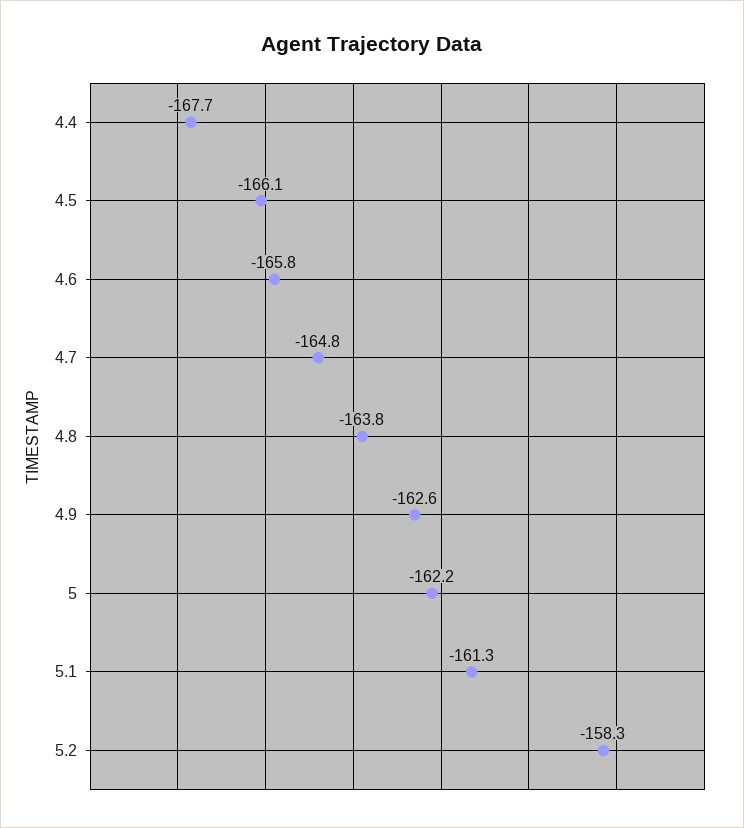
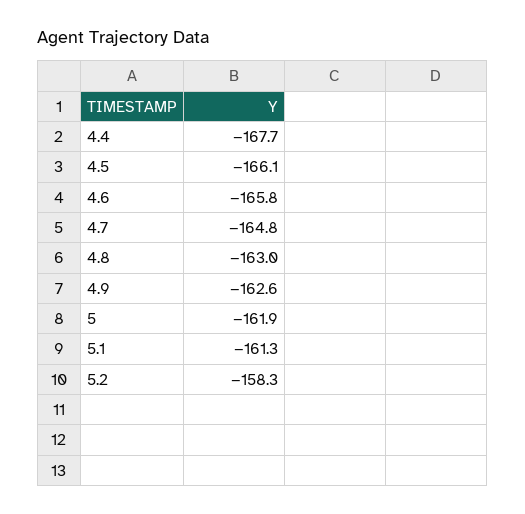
4.8: -163.8 -> -163
5: -162.2 -> -161.9

